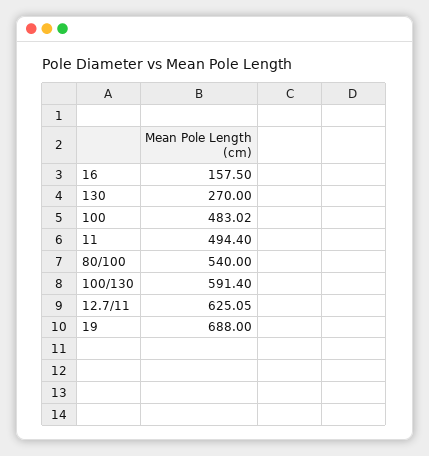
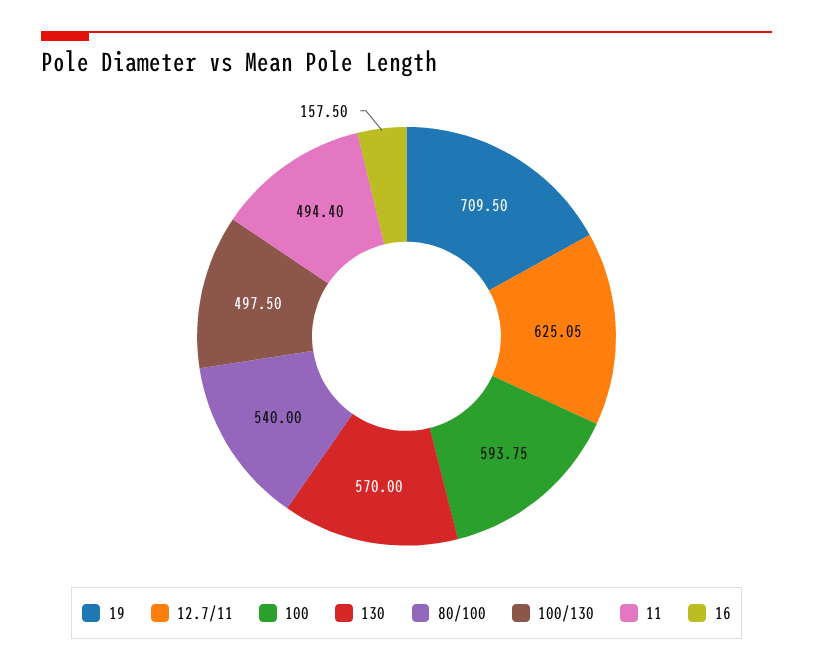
130: 270 -> 570
100: 483.02 -> 593.75
100/130: 591.4 -> 497.5
19: 688 -> 709.5

